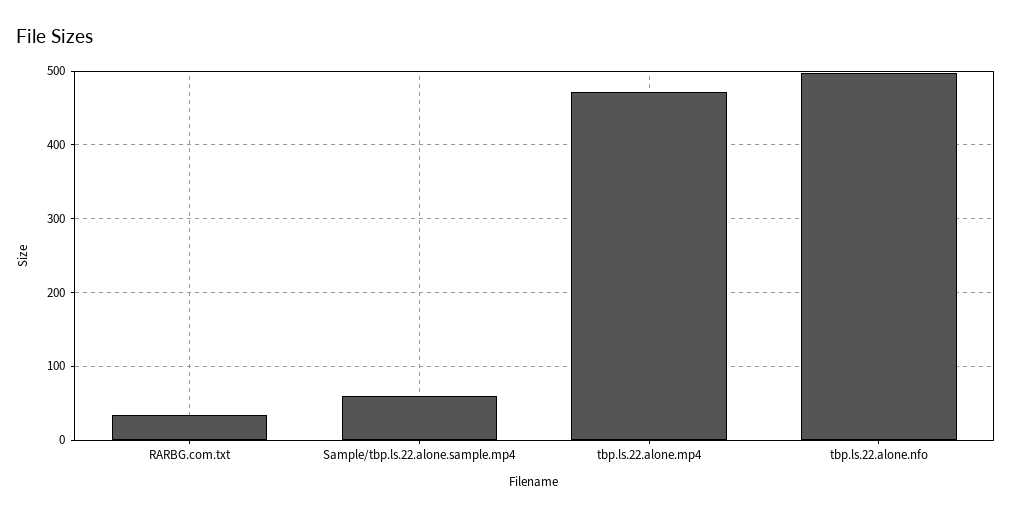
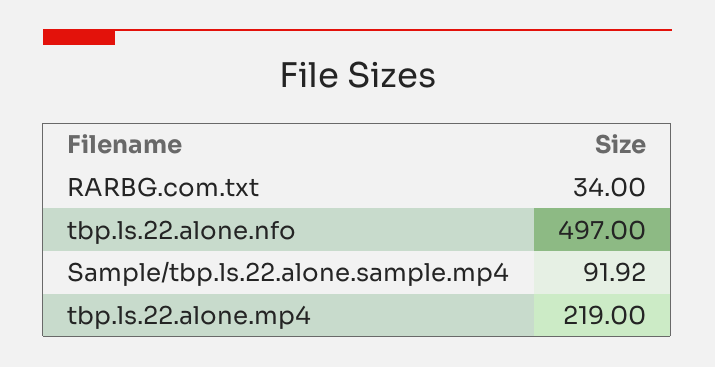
Sample/tbp.ls.22.alone.sample.mp4: 60 -> 91.92
tbp.ls.22.alone.mp4: 470 -> 219

